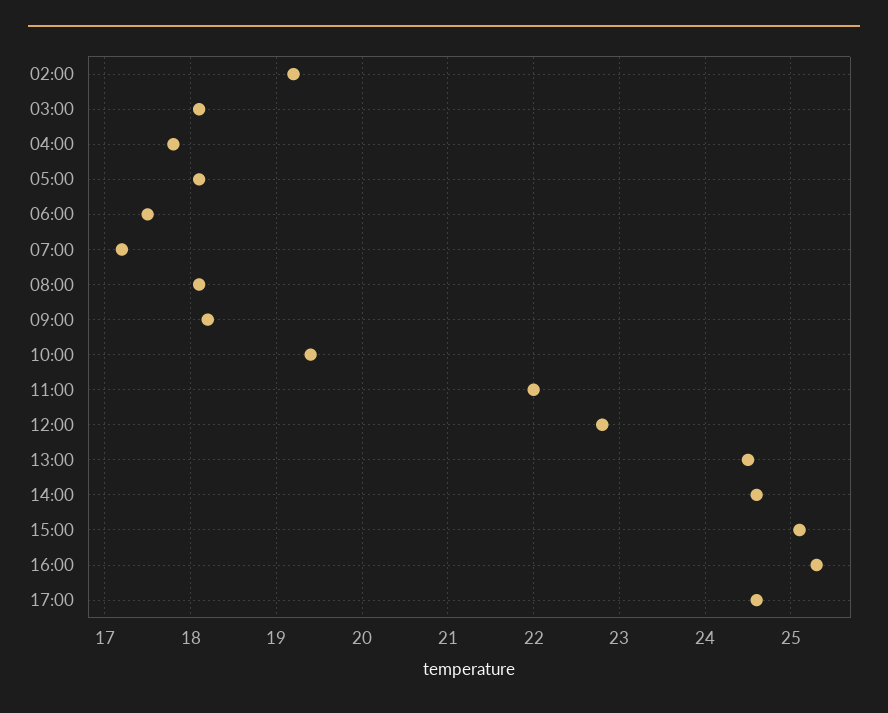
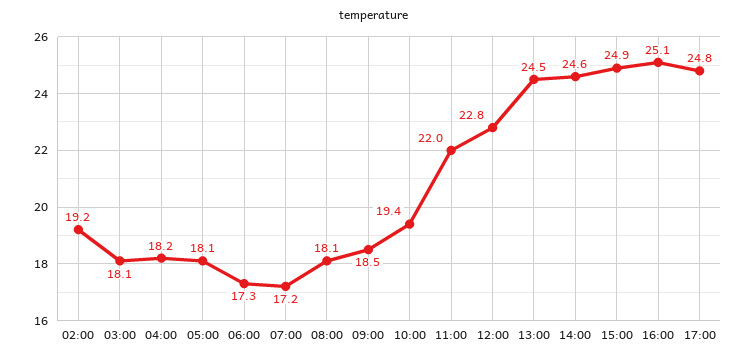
04:00: 17.8 -> 18.2
06:00: 17.5 -> 17.3
09:00: 18.2 -> 18.5
15:00: 25.1 -> 24.9
16:00: 25.3 -> 25.1
17:00: 24.6 -> 24.8

